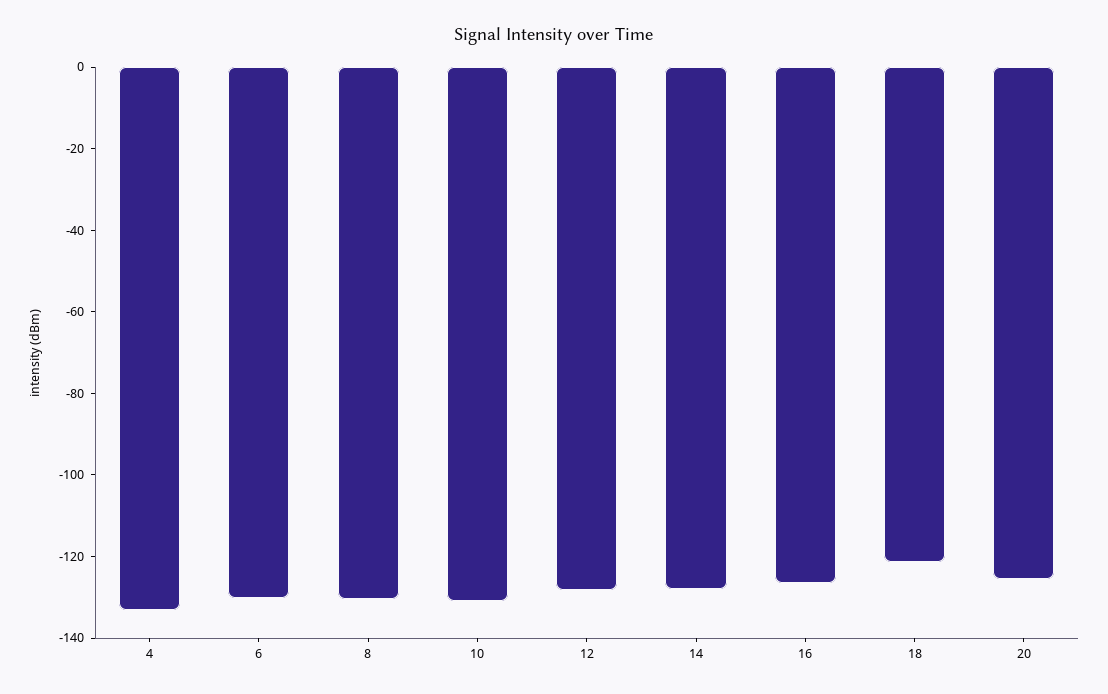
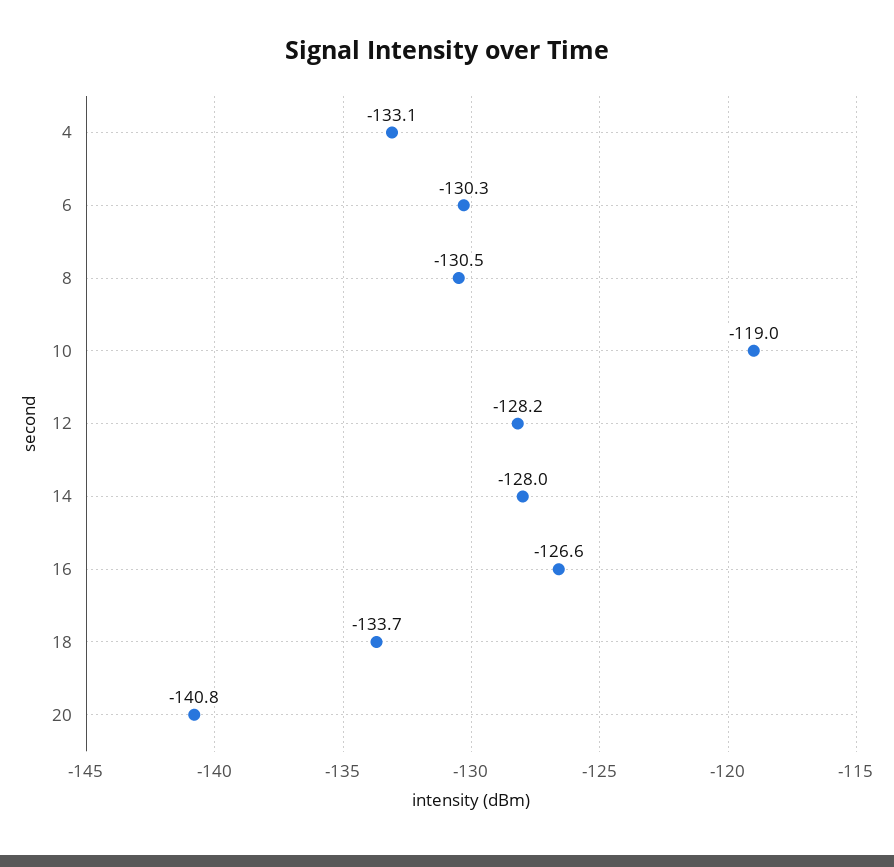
10: -130 -> -119
18: -120 -> -133.7
20: -125 -> -140.8

